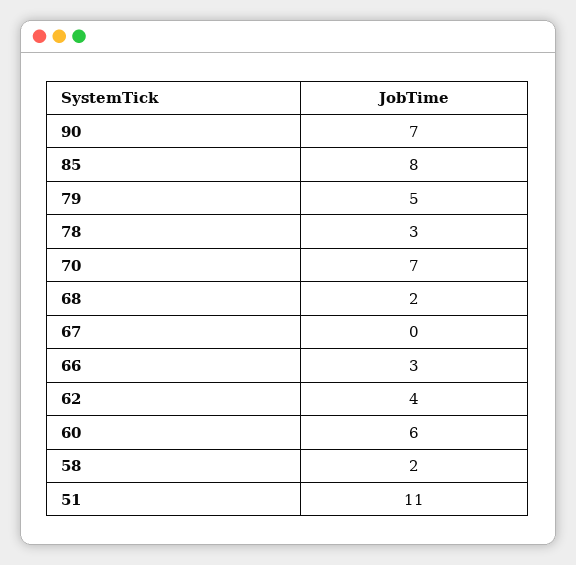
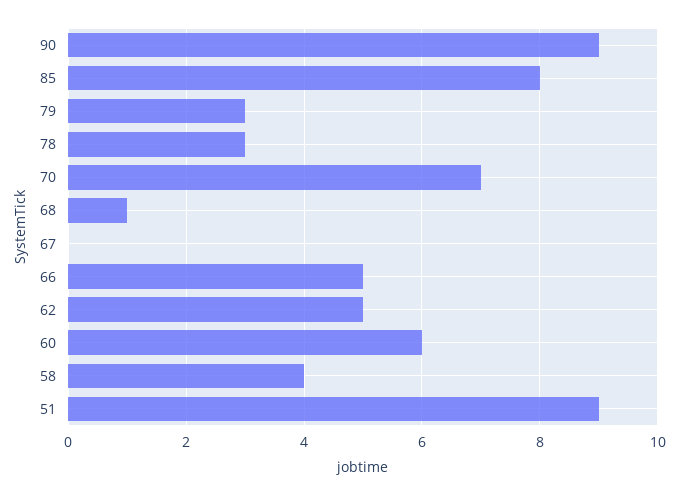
90: 7 -> 9
79: 5 -> 3
68: 2 -> 1
66: 3 -> 5
62: 4 -> 5
58: 2 -> 4
51: 11 -> 9

